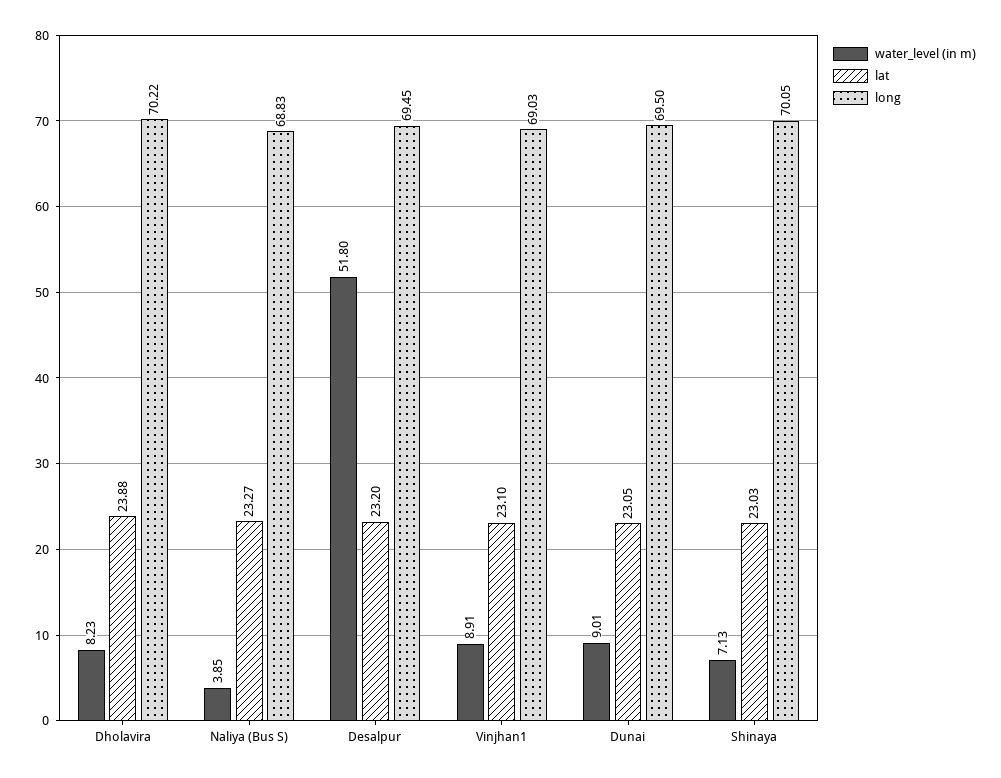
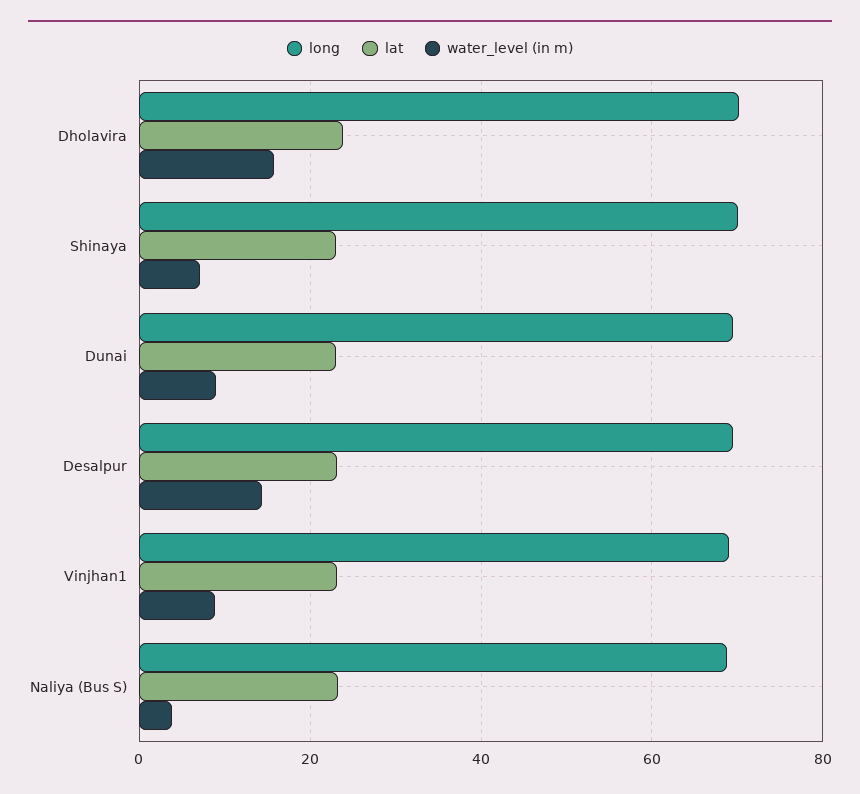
water_level (in m), Dholavira: 8.23 -> 16
water_level (in m), Desalpur: 51.8 -> 14

